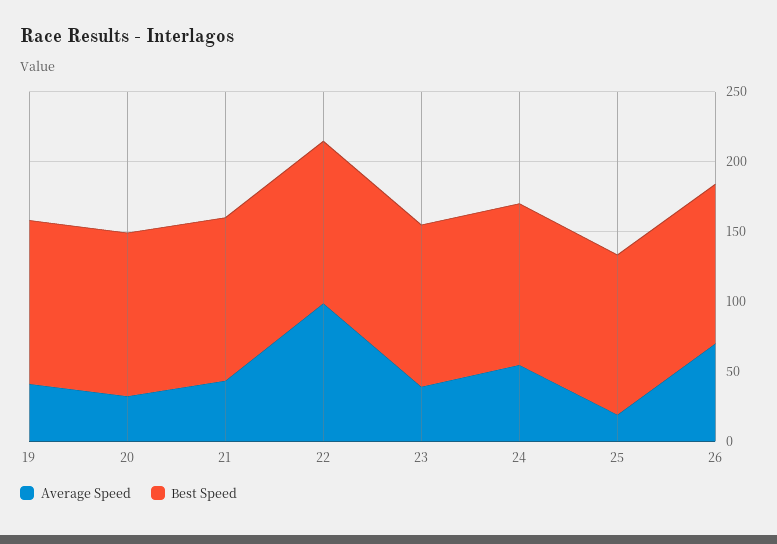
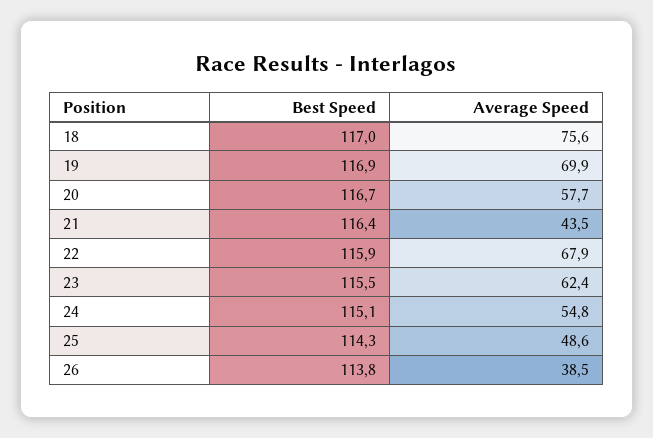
Average Speed, 19: 40 -> 69.9
Average Speed, 20: 30 -> 57.7
Average Speed, 22: 100 -> 67.9
Average Speed, 23: 40 -> 62.4
Average Speed, 25: 20 -> 48.6
Average Speed, 26: 70 -> 38.5
Best Speed, 18: none -> 117
Average Speed, 18: none -> 75.6

